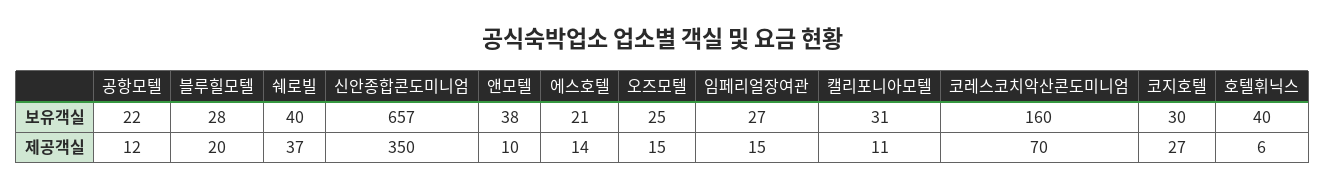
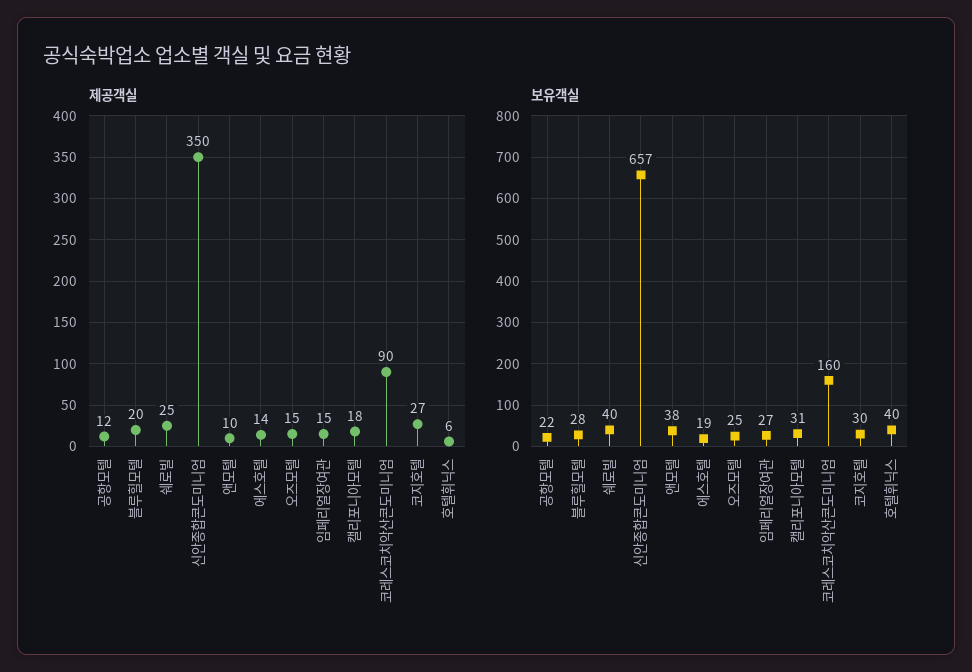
보유객실, 에스호텔: 21 -> 19
제공객실, 쉐로빌: 37 -> 25
제공객실, 캘리포니아모텔: 11 -> 18
제공객실, 코레스코치악산콘도미니엄: 70 -> 90

